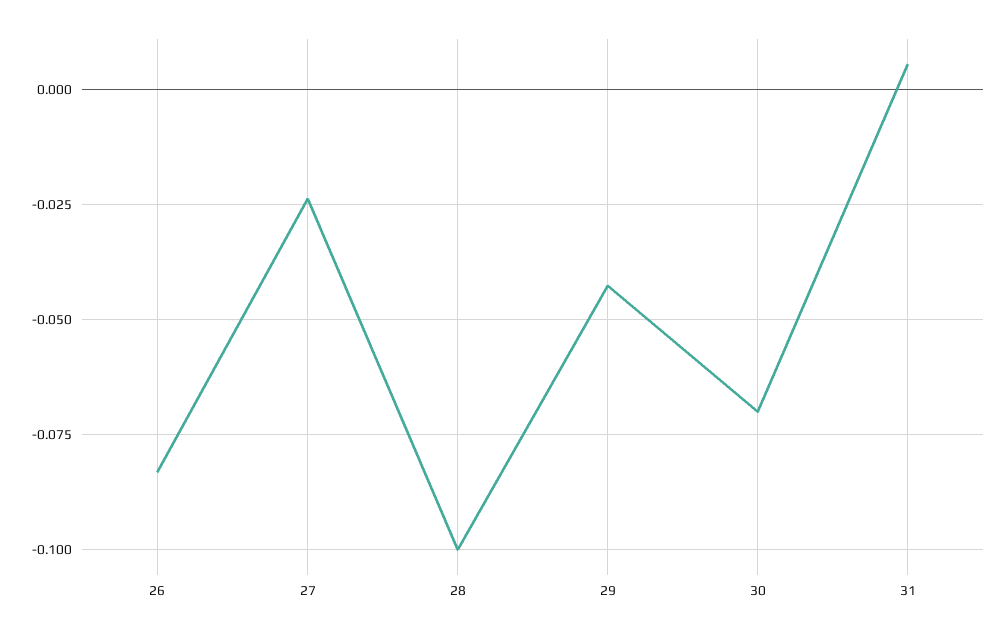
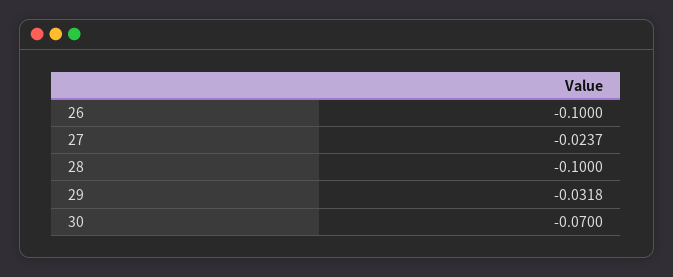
26: -0.0825 -> -0.1
29: -0.0425 -> -0.0318
31: 0.005 -> none

